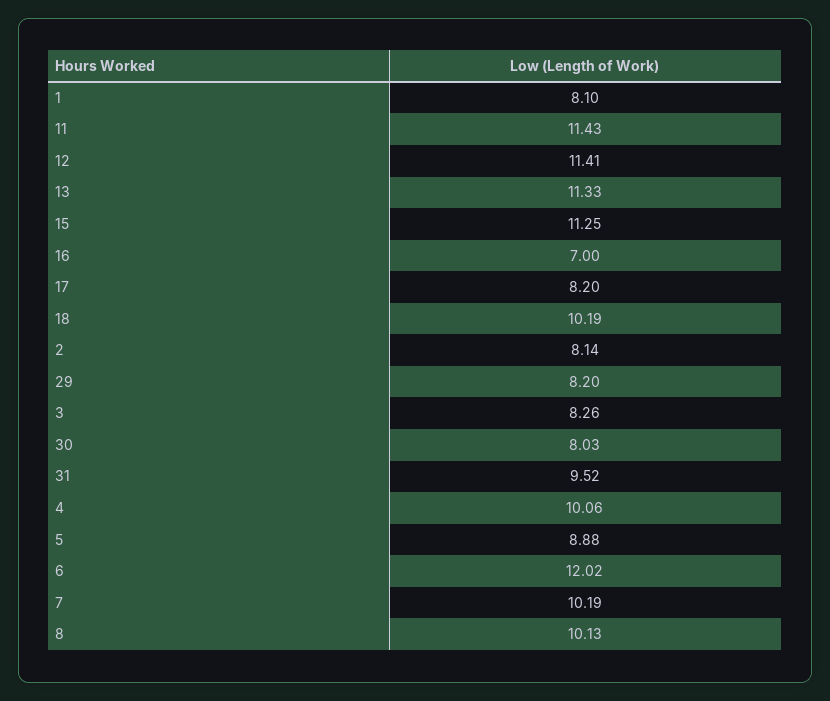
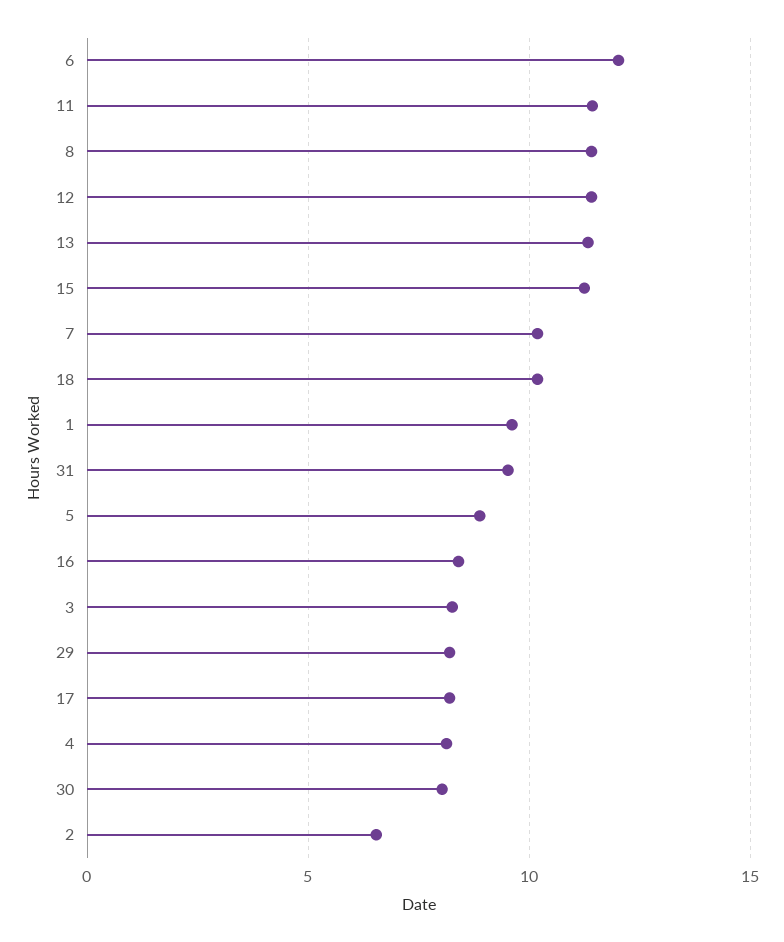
1: 8.1 -> 9.5
16: 7 -> 8.5
2: 8.14 -> 6.5
4: 10.06 -> 8
8: 10.13 -> 11.5

